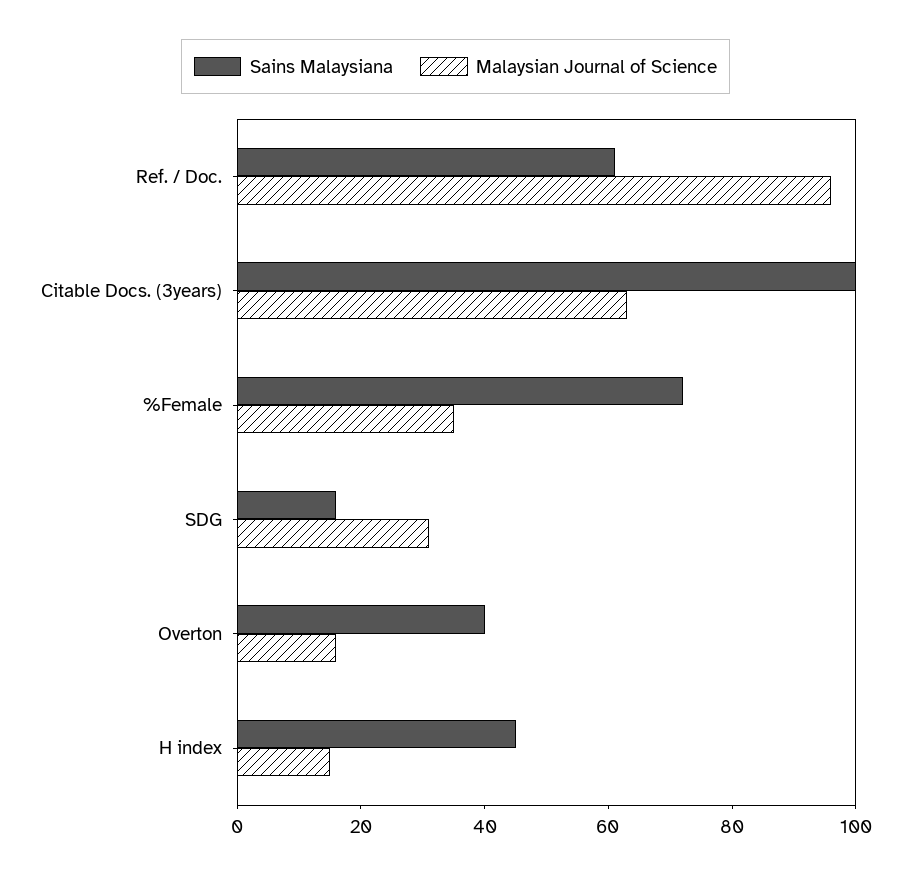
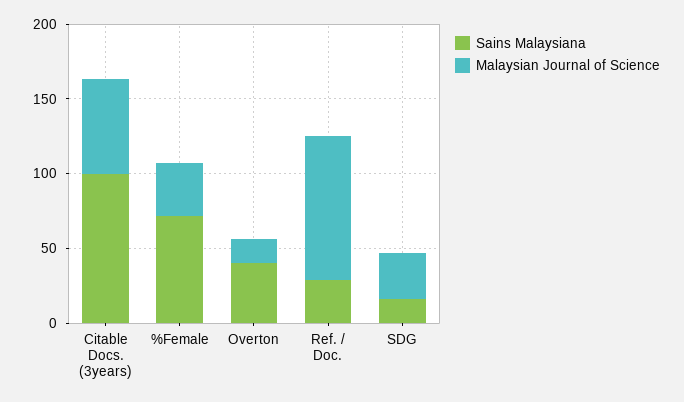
Sains Malaysiana, Ref. / Doc.: 60 -> 30
Sains Malaysiana, H index: 45 -> none
Malaysian Journal of Science, H index: 15 -> none

